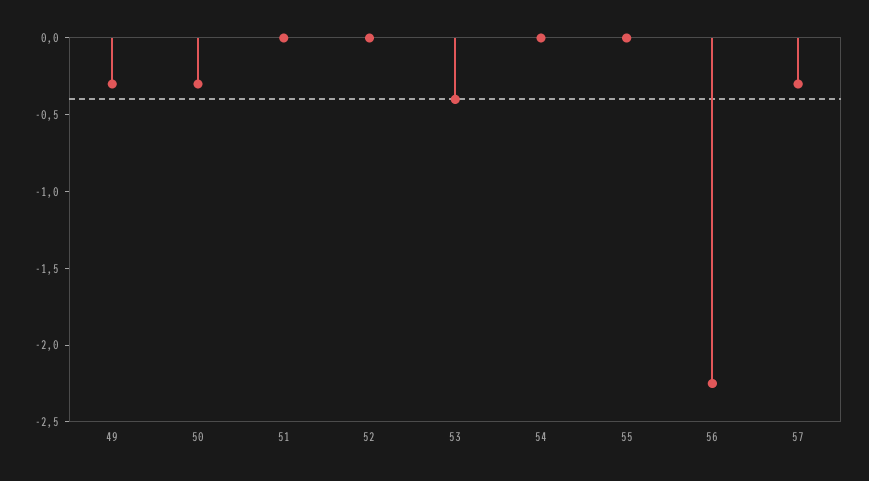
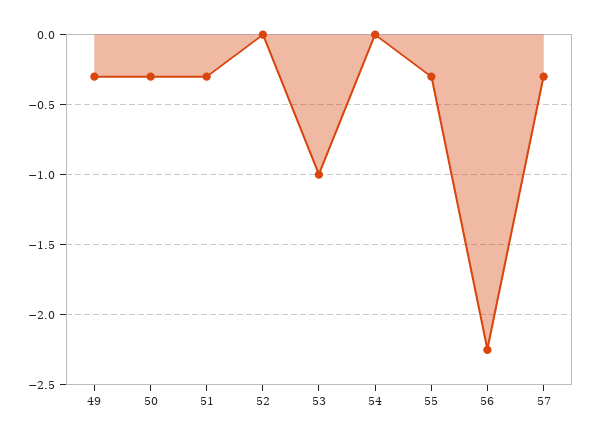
51: 0 -> -0.3
53: -0.4 -> -1
55: 0 -> -0.3

